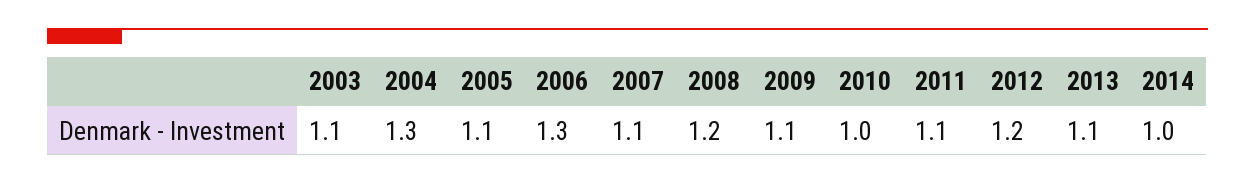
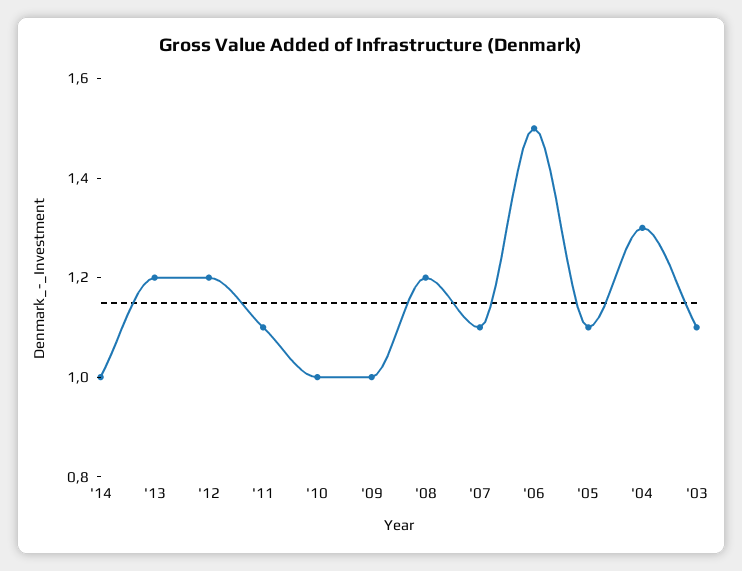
2006: 1.3 -> 1.5
2009: 1.1 -> 1
2013: 1.1 -> 1.2

